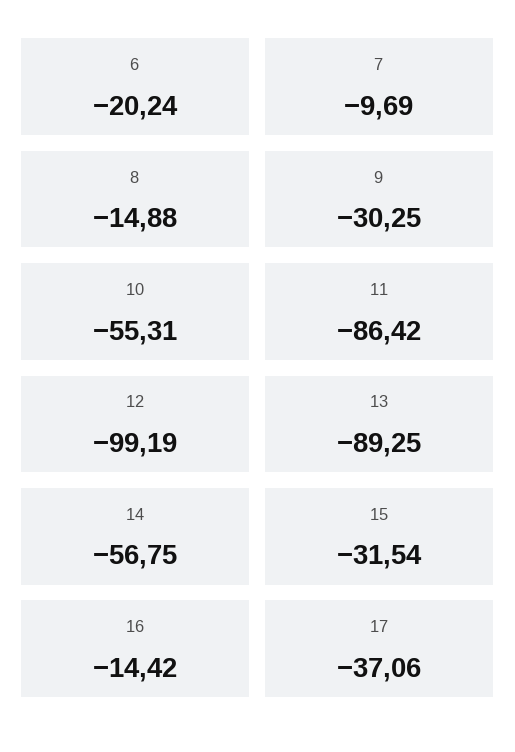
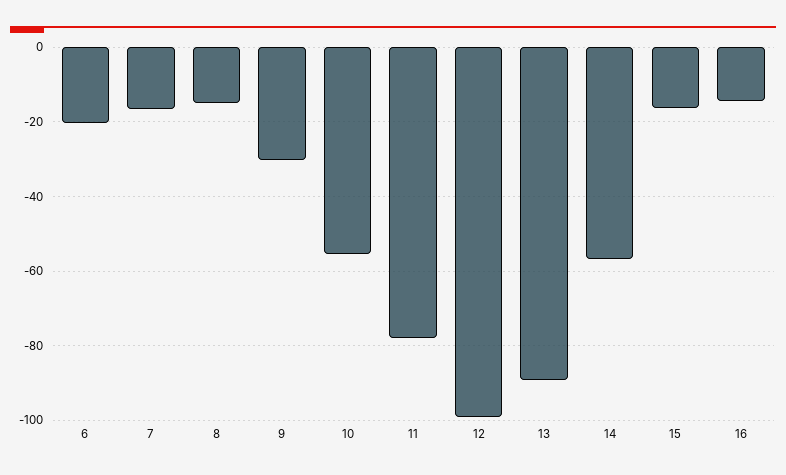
7: -9.69 -> -16
11: -86.42 -> -78
15: -31.54 -> -16
17: -37.06 -> none

